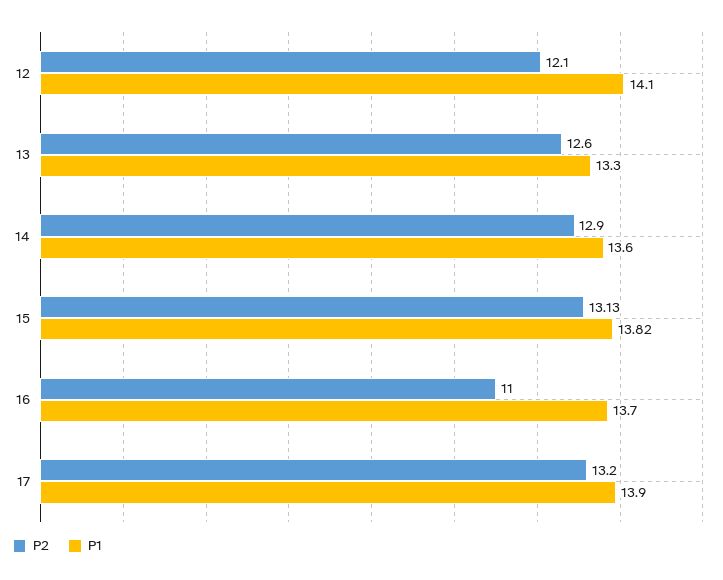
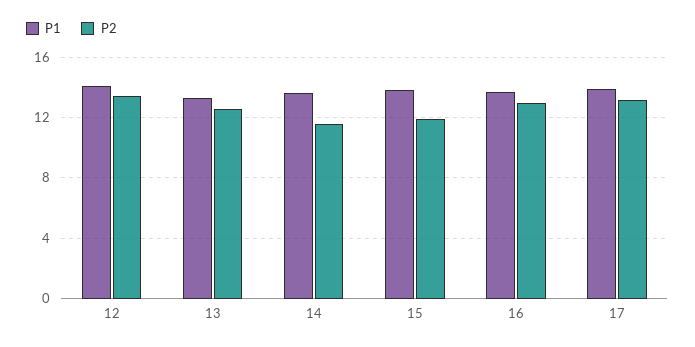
P2, 12: 12.1 -> 13.5
P2, 14: 12.9 -> 11.5
P2, 15: 13.13 -> 12
P2, 16: 11 -> 13

